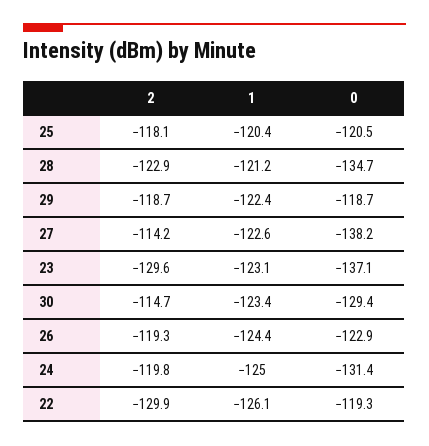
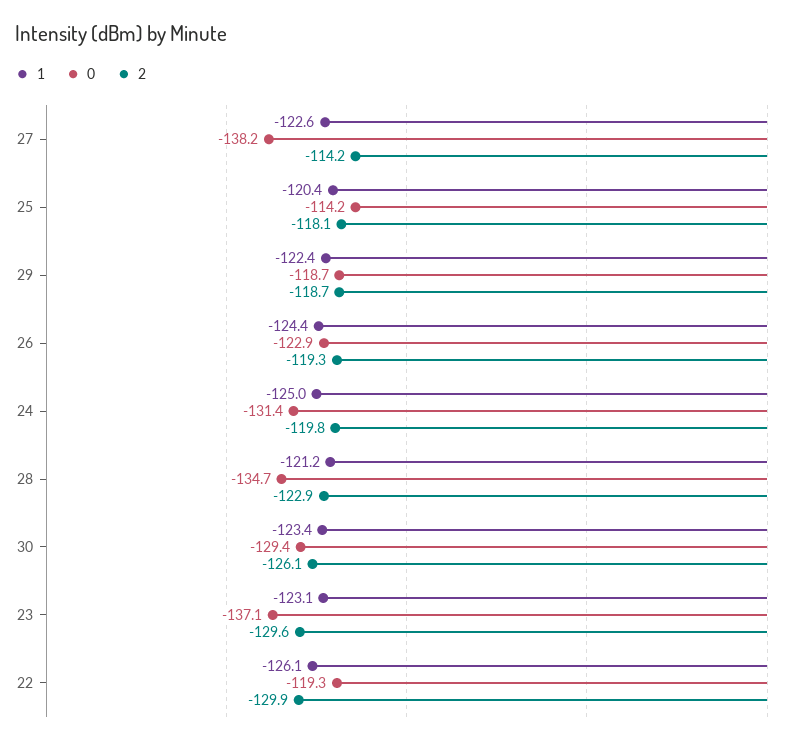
0, 25: -120.5 -> -114.2
2, 30: -114.7 -> -126.1

